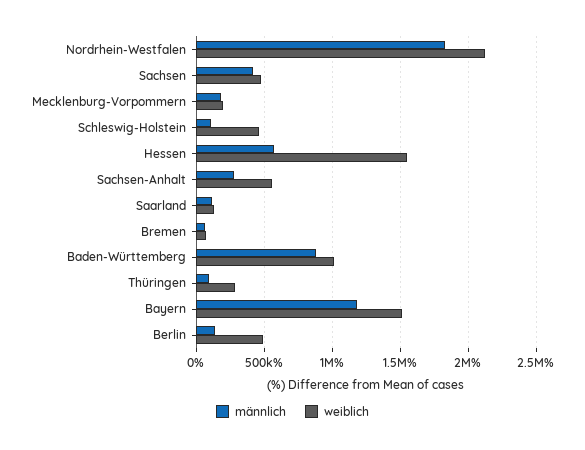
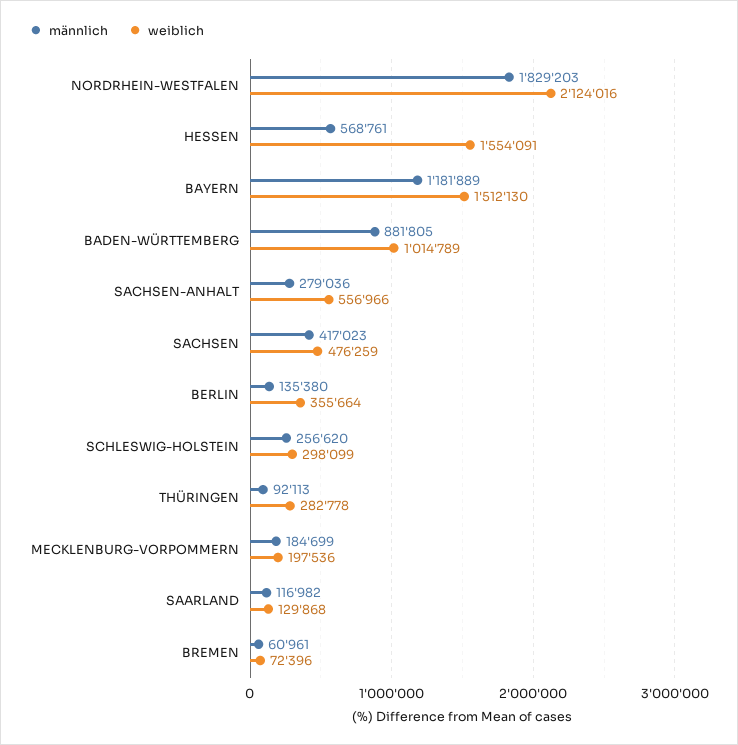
männlich, Schleswig-Holstein: 100000 -> 256620
weiblich, Schleswig-Holstein: 450000 -> 298099
weiblich, Berlin: 500000 -> 355664

